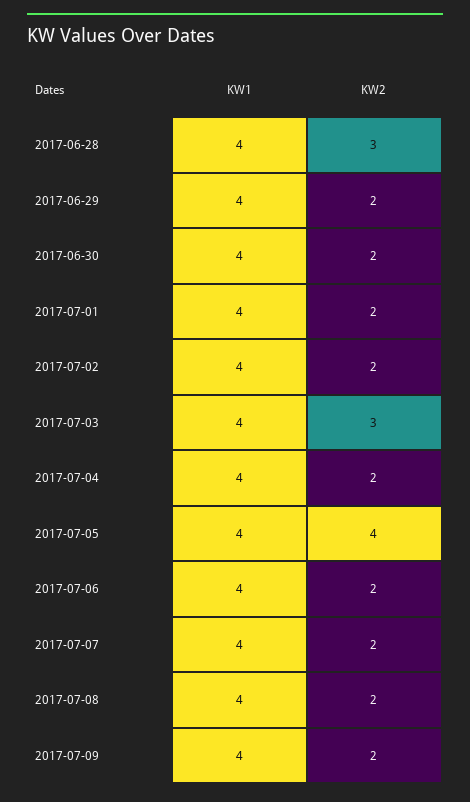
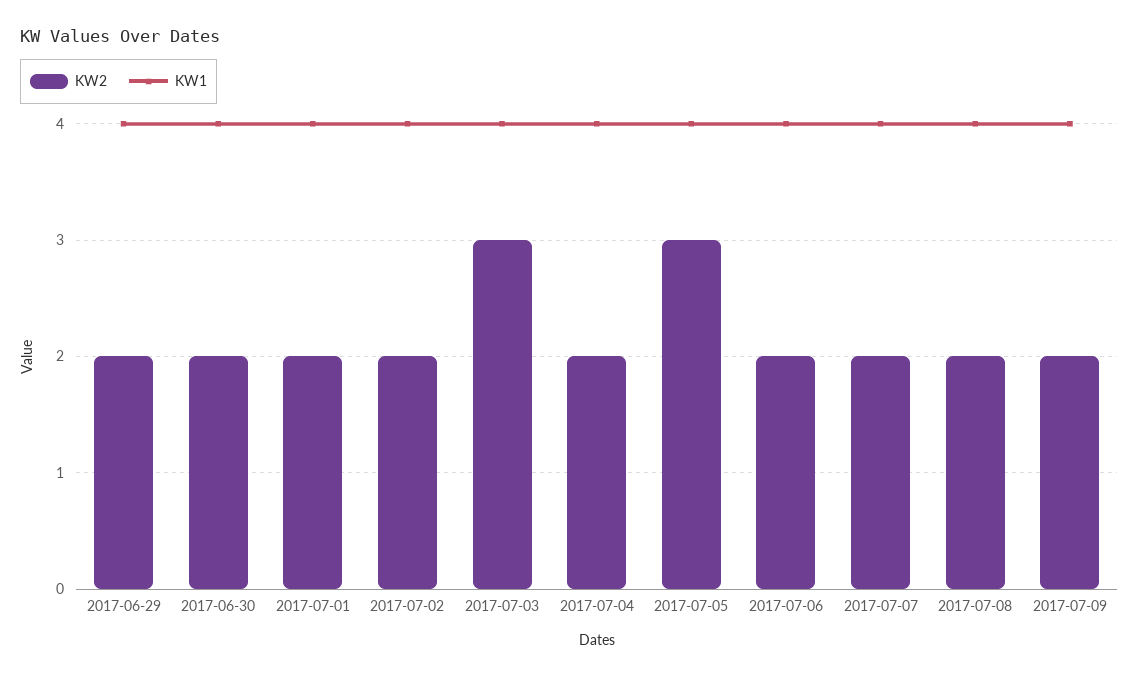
KW1, 2017-06-28: 4 -> none
KW2, 2017-06-28: 3 -> none
KW2, 2017-07-05: 4 -> 3

